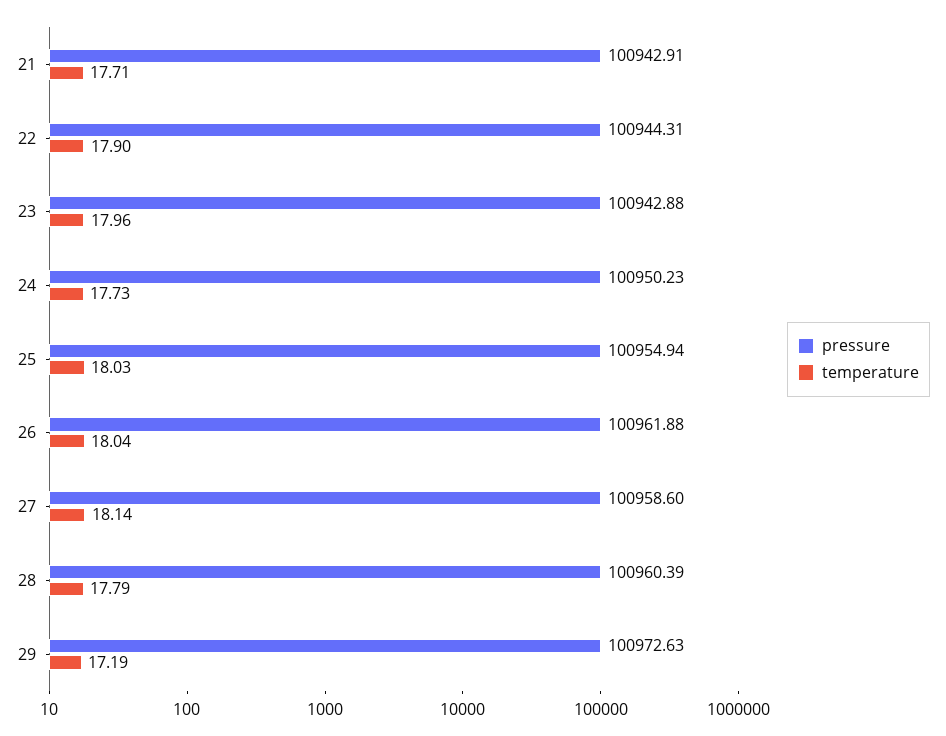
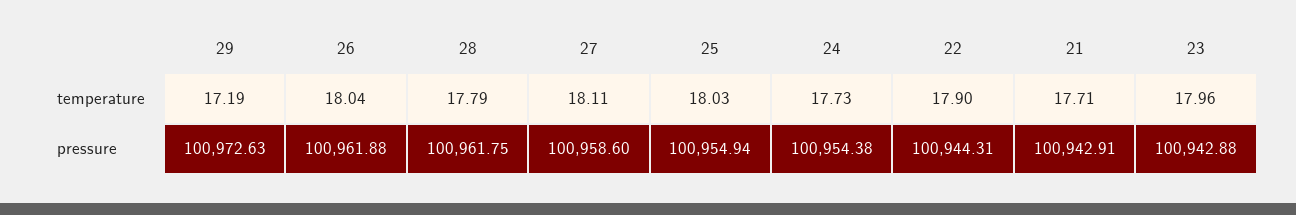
pressure, 24: 100950.23 -> 100954.38
temperature, 27: 18.14 -> 18.11
pressure, 28: 100960.39 -> 100961.75

